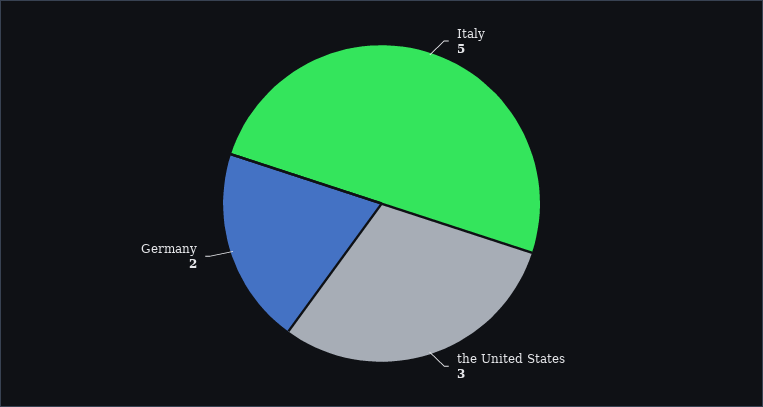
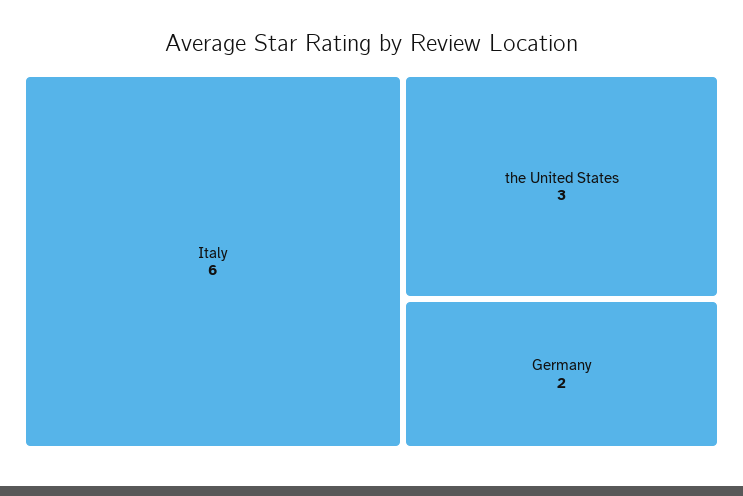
Italy: 5 -> 6

